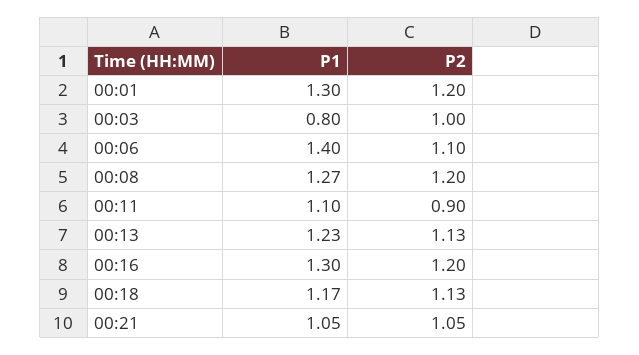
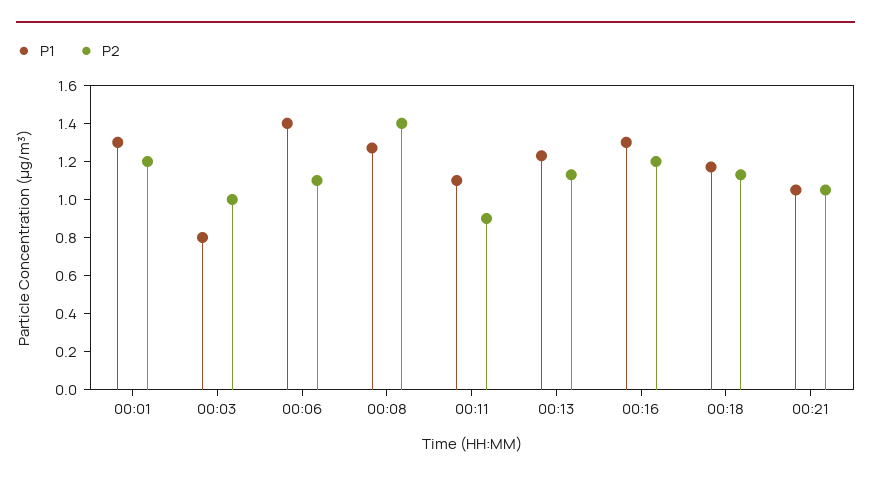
P2, 00:08: 1.2 -> 1.4

